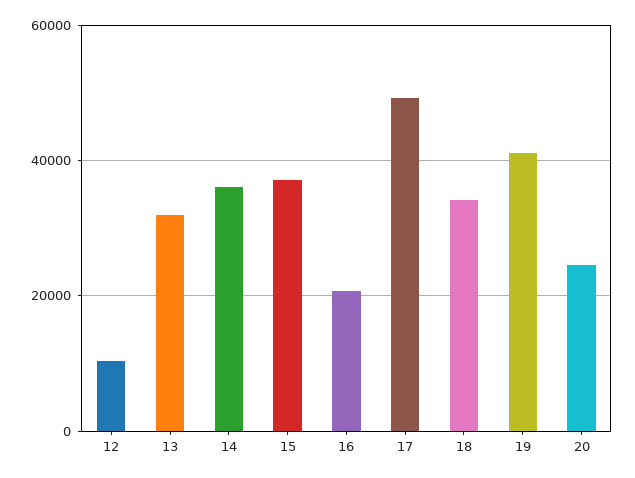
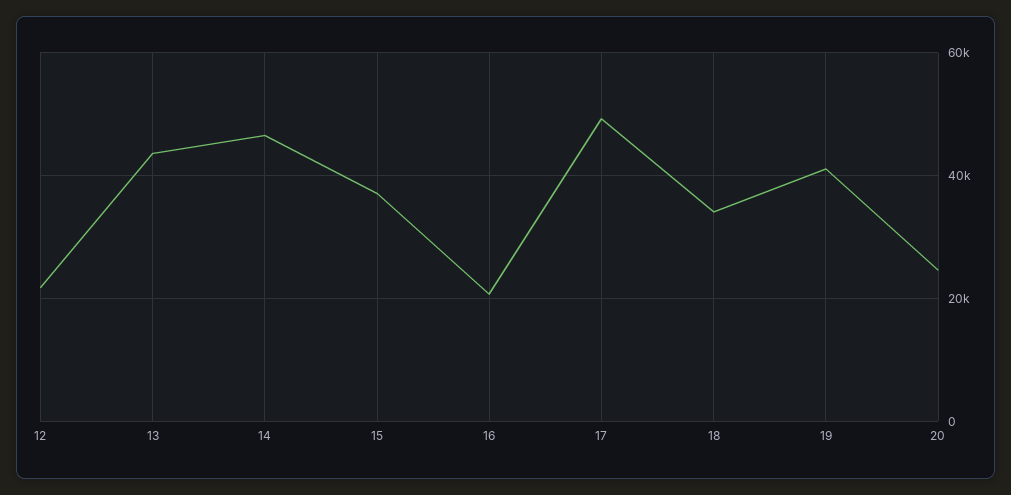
12: 10000 -> 22000
13: 32000 -> 44000
14: 36000 -> 46000

